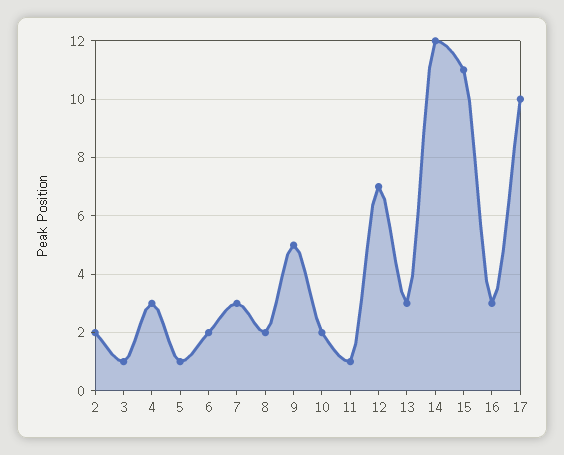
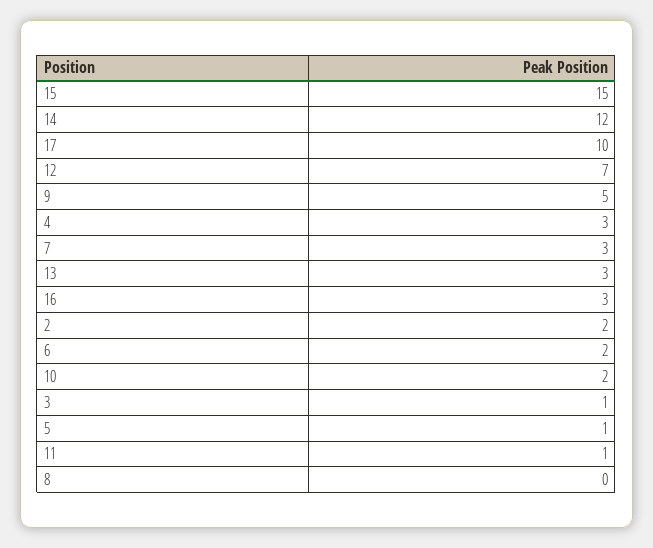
8: 2 -> 0
15: 11 -> 15

